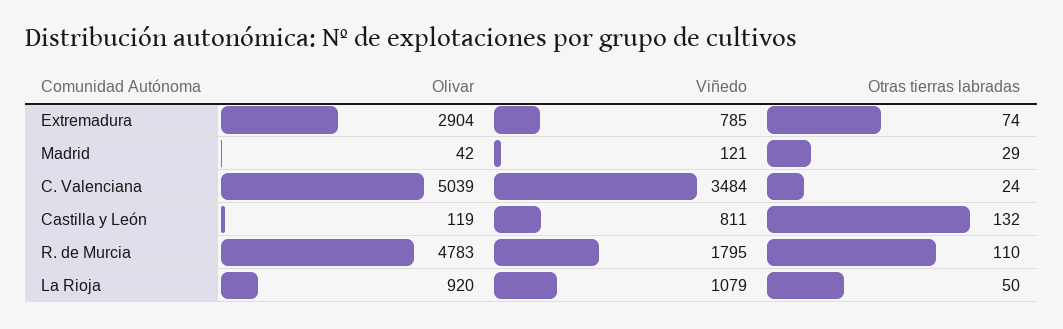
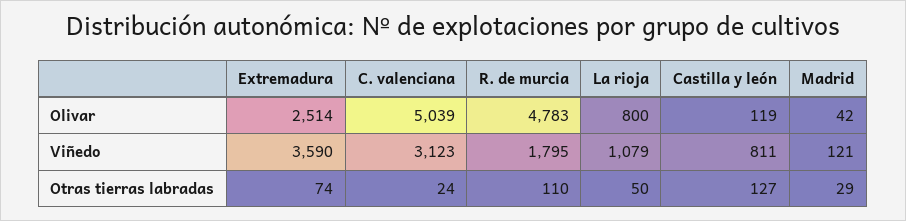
Olivar, Extremadura: 2904 -> 2514
Viñedo, Extremadura: 785 -> 3590
Viñedo, C. Valenciana: 3484 -> 3123
Otras tierras labradas, Castilla y León: 132 -> 127
Olivar, La Rioja: 920 -> 800

